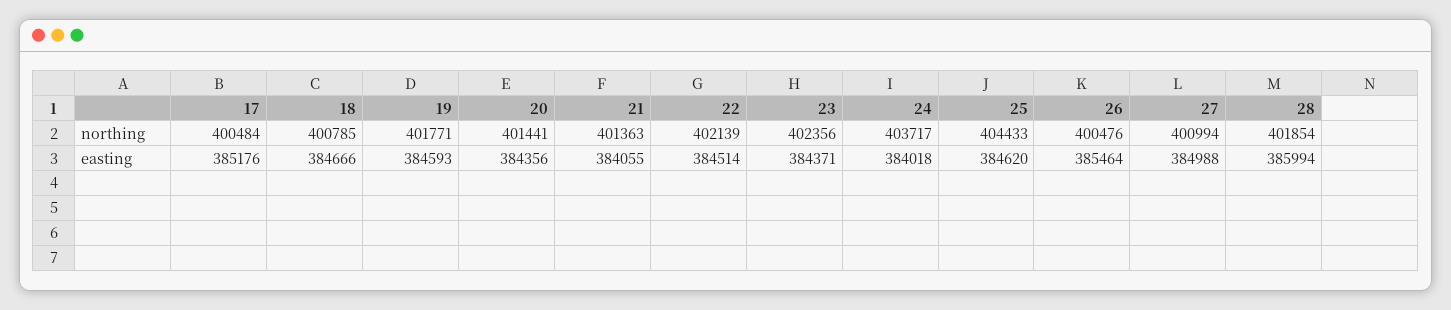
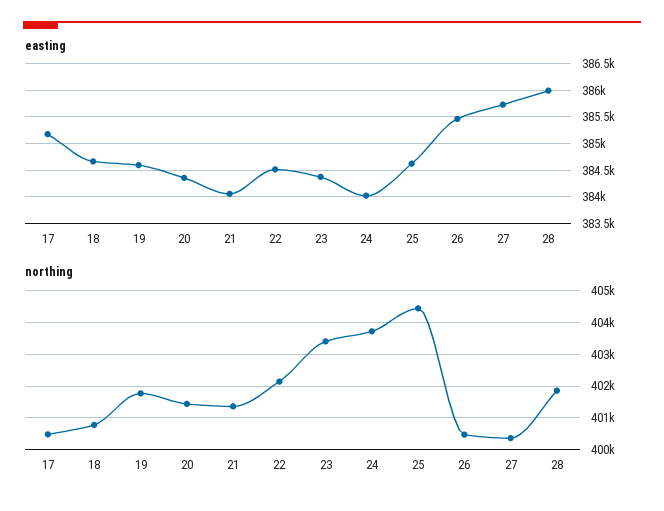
northing, 23: 402356 -> 403400
northing, 27: 400994 -> 400400
easting, 27: 384988 -> 385750

